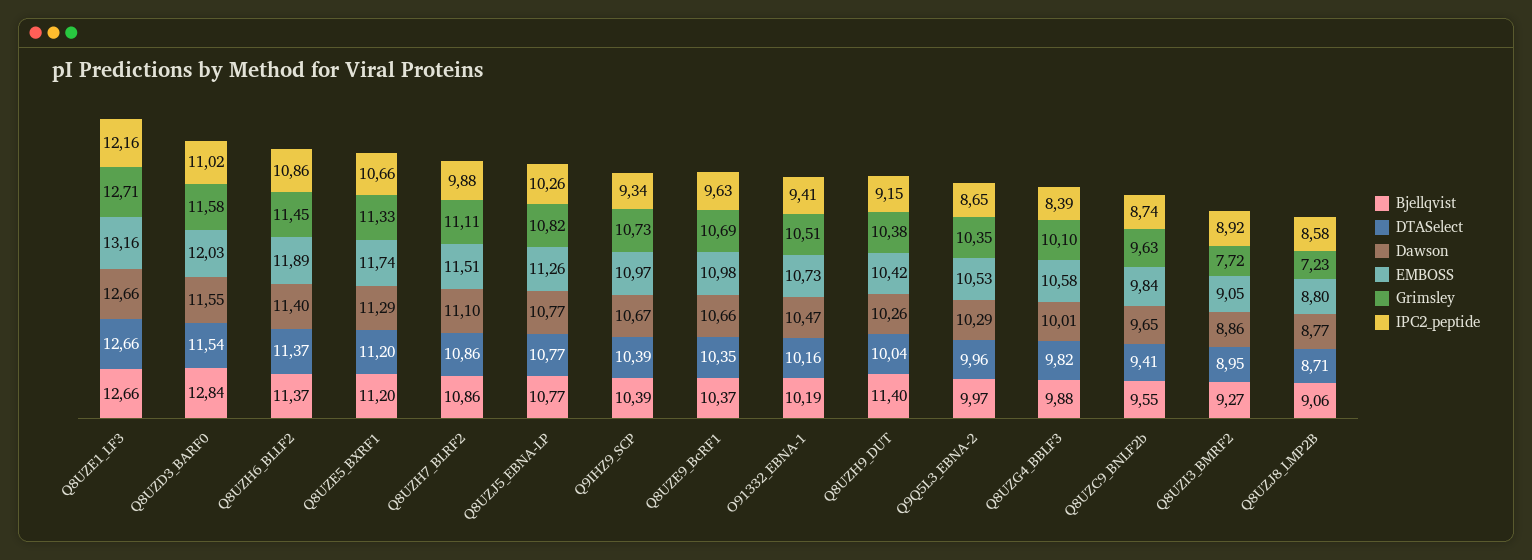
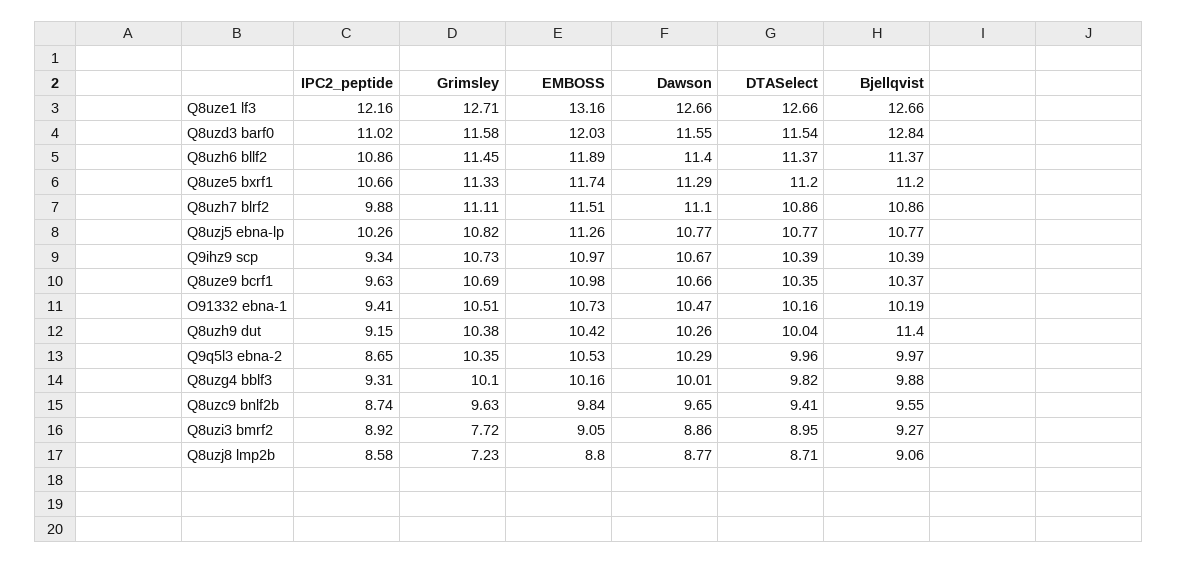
EMBOSS, Q8UZG4_BBLF3: 10.58 -> 10.16
IPC2_peptide, Q8UZG4_BBLF3: 8.39 -> 9.31

